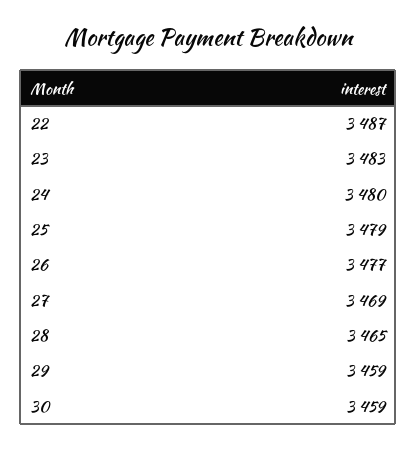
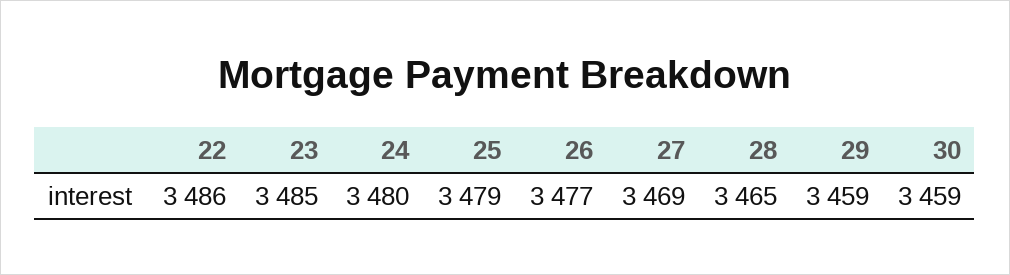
22: 3487 -> 3486
23: 3483 -> 3485

